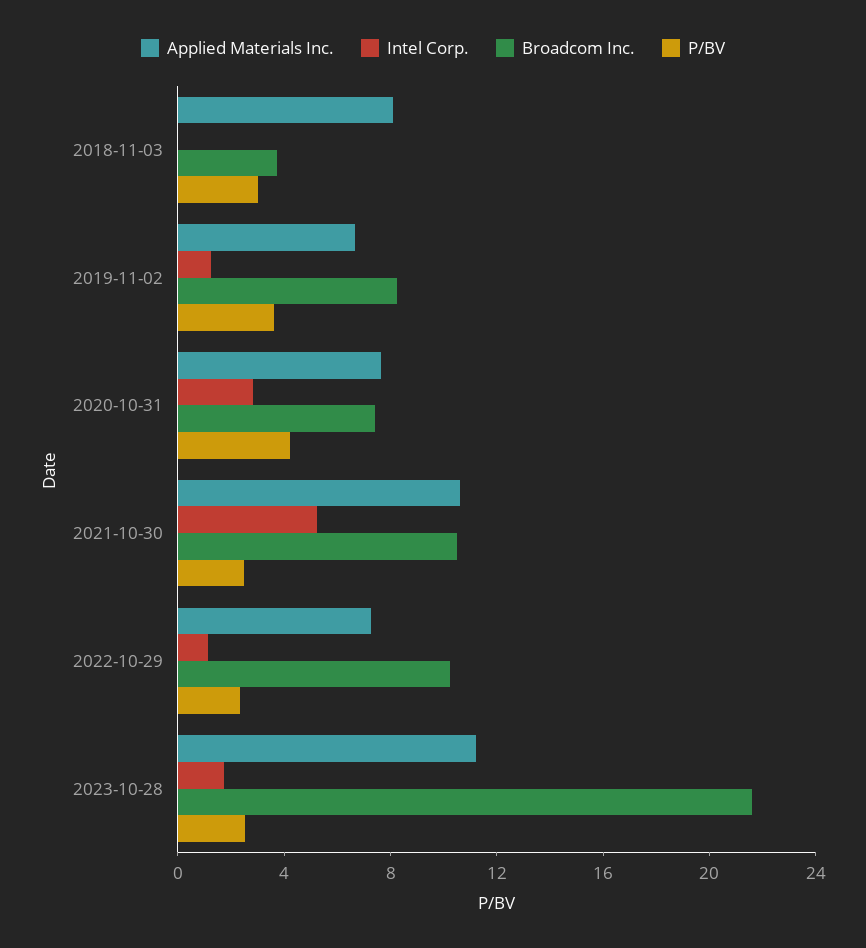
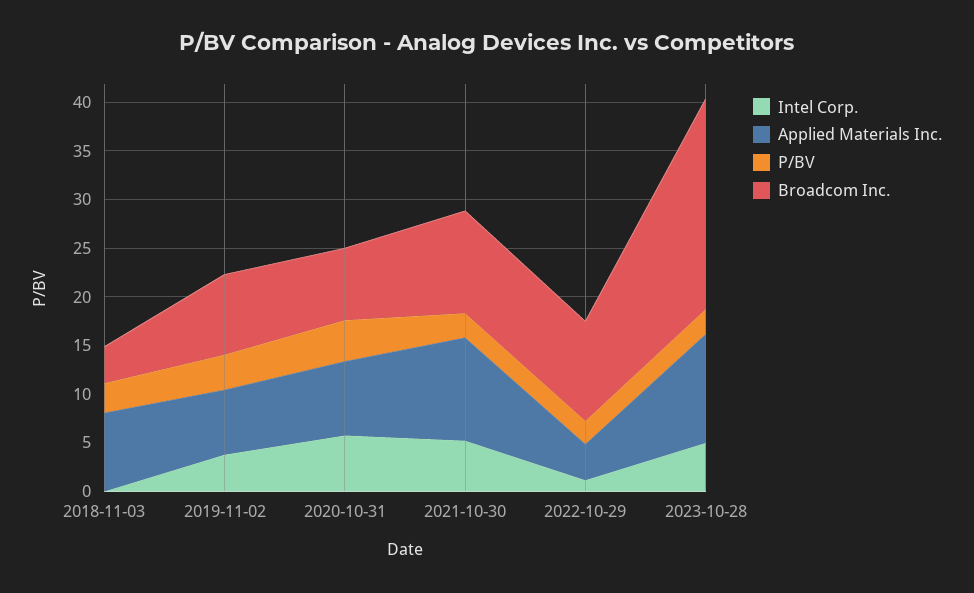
Intel Corp., 2019-11-02: 1 -> 4
Intel Corp., 2020-10-31: 3 -> 6
Applied Materials Inc., 2022-10-29: 7 -> 4
Intel Corp., 2023-10-28: 2 -> 5

